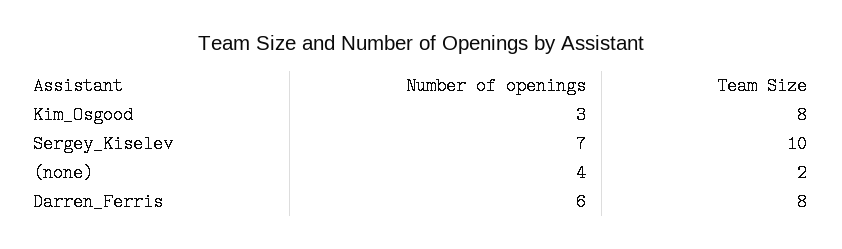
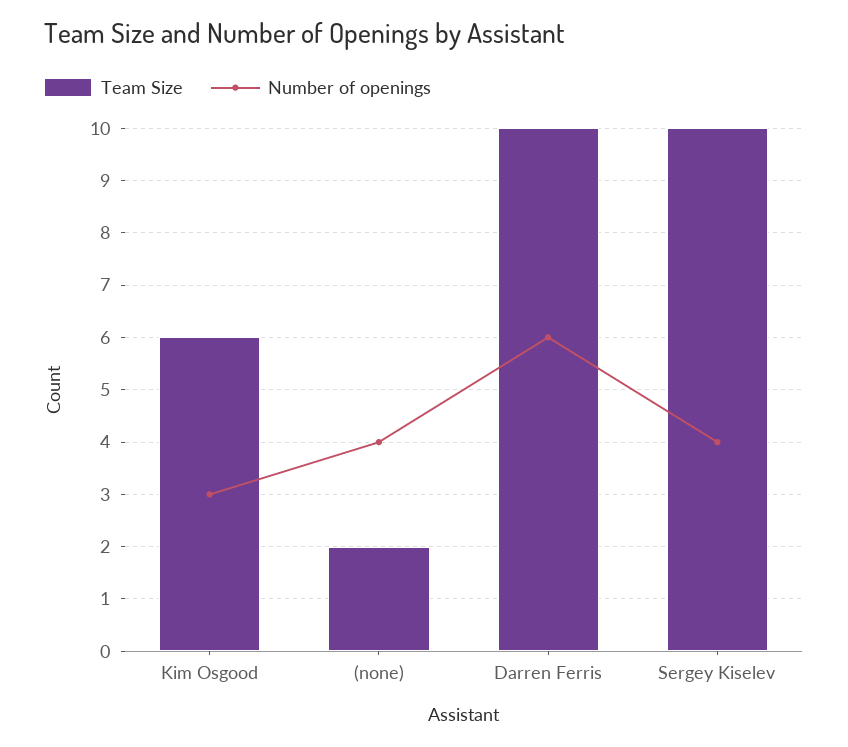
Team Size, Kim_Osgood: 8 -> 6
Number of openings, Sergey_Kiselev: 7 -> 4
Team Size, Darren_Ferris: 8 -> 10

